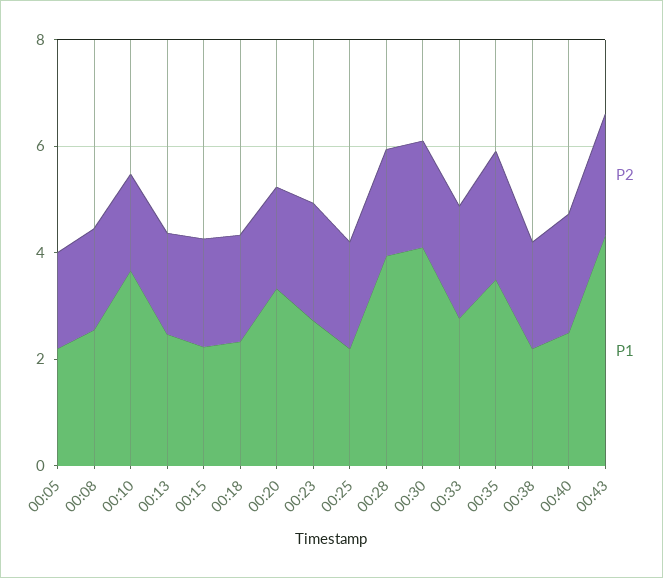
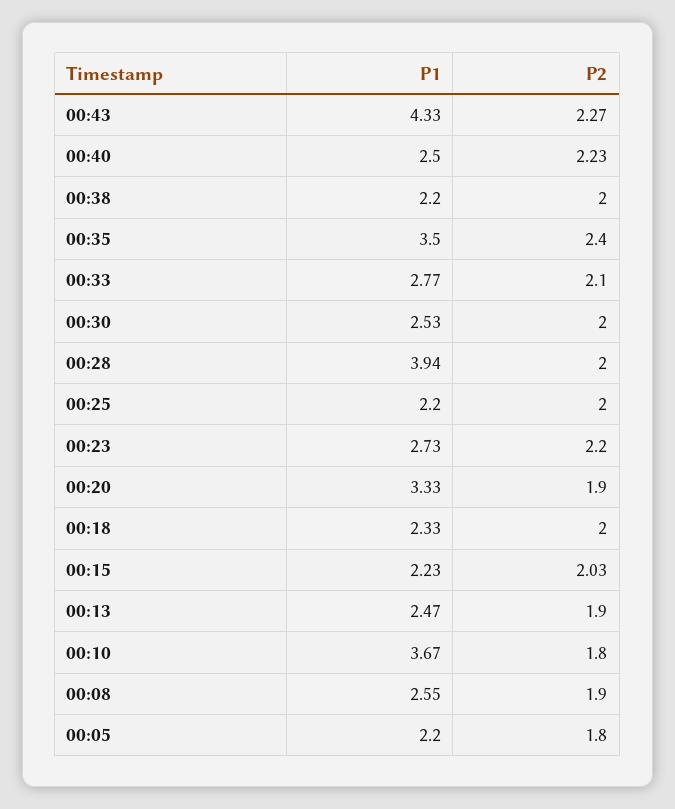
P1, 00:30: 4 -> 2.53

